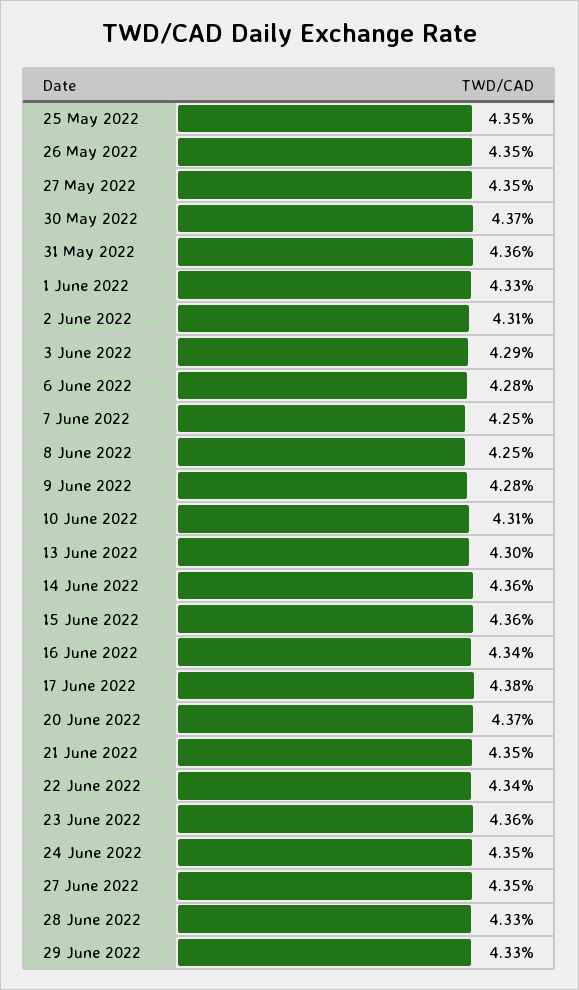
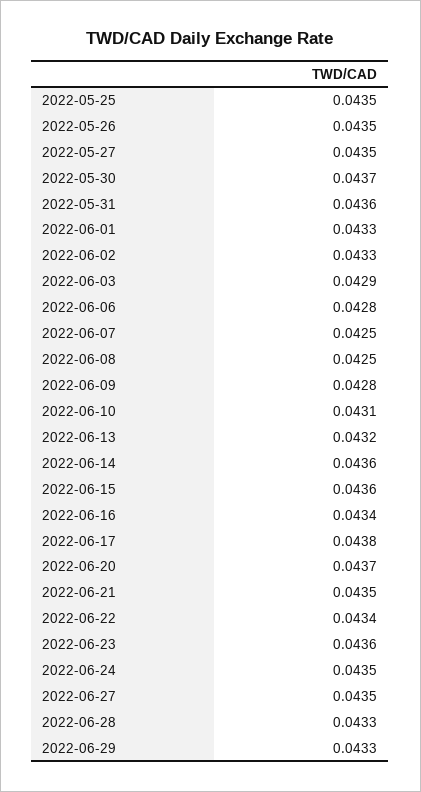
2 June 2022: 0.0431 -> 0.0433
13 June 2022: 0.043 -> 0.0432

